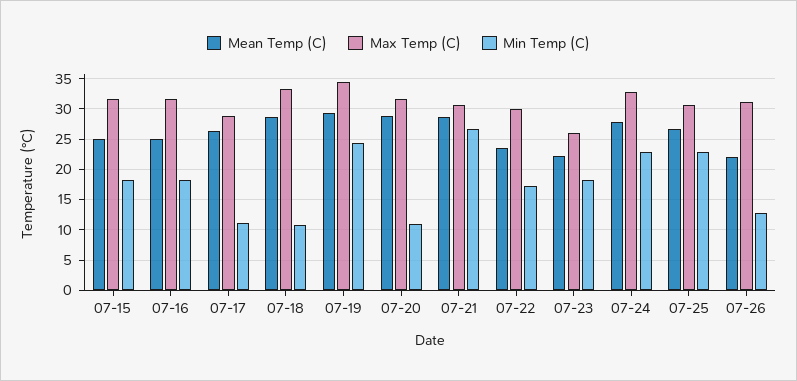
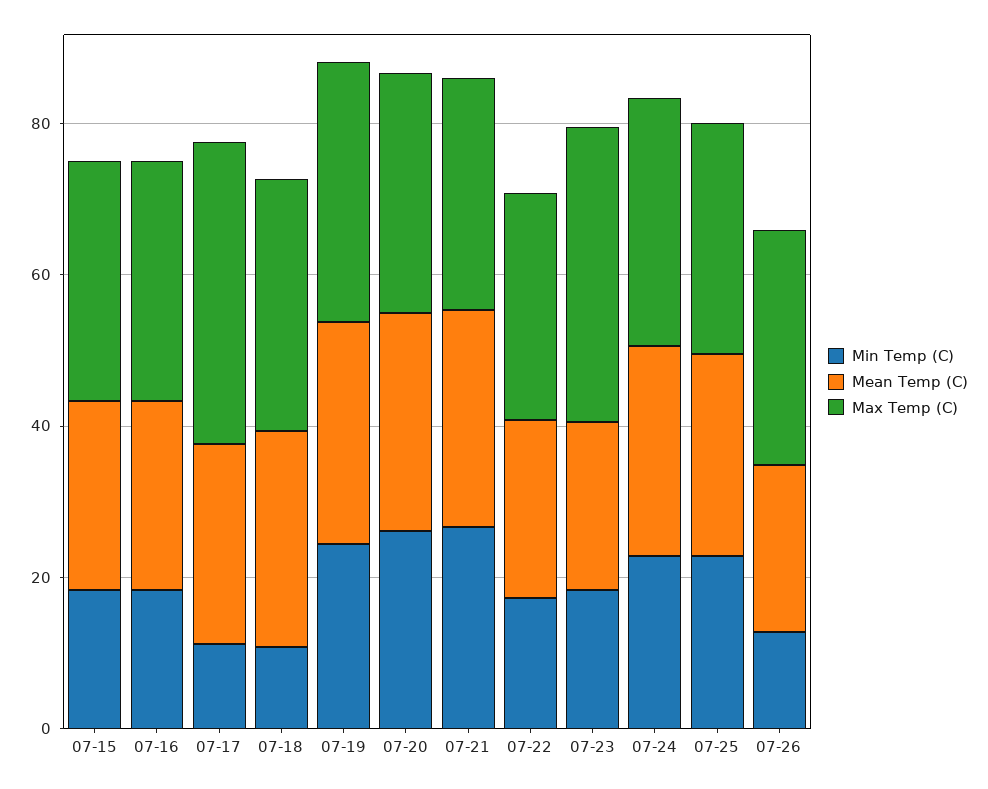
Max Temp (C), 07-17: 29 -> 40
Min Temp (C), 07-20: 11 -> 25
Max Temp (C), 07-23: 26 -> 40

